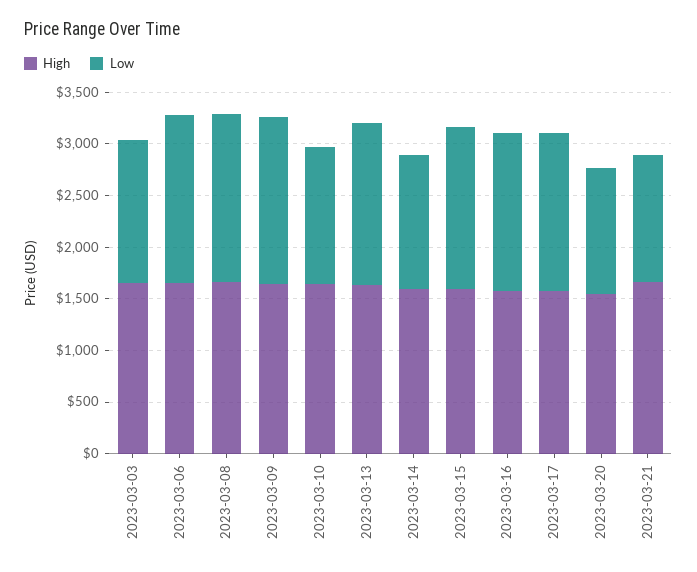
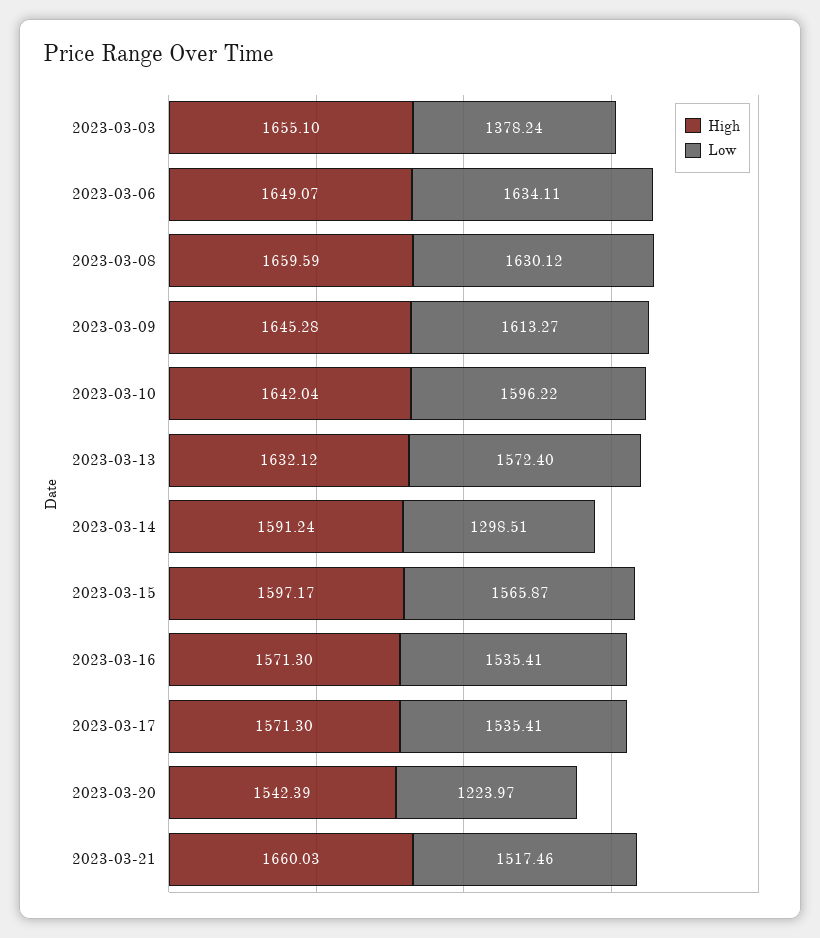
Low, 2023-03-10: 1300 -> 1596.22
Low, 2023-03-21: 1200 -> 1517.46

